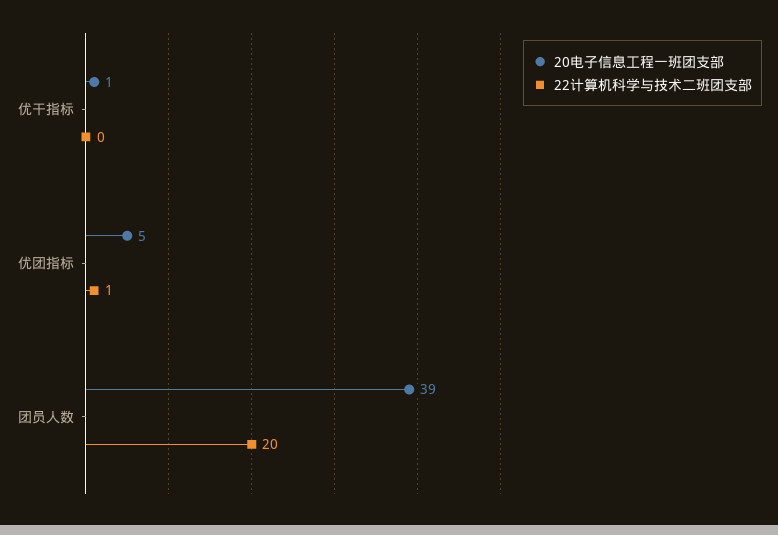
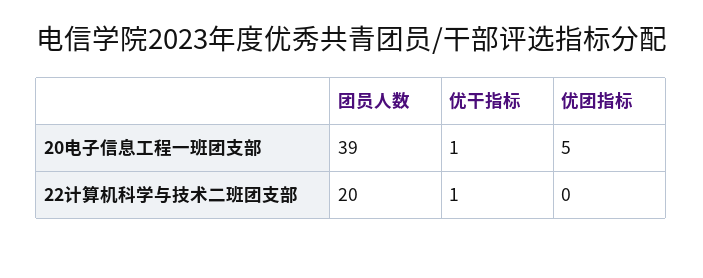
22计算机科学与技术二班团支部, 优干指标: 0 -> 1
22计算机科学与技术二班团支部, 优团指标: 1 -> 0

